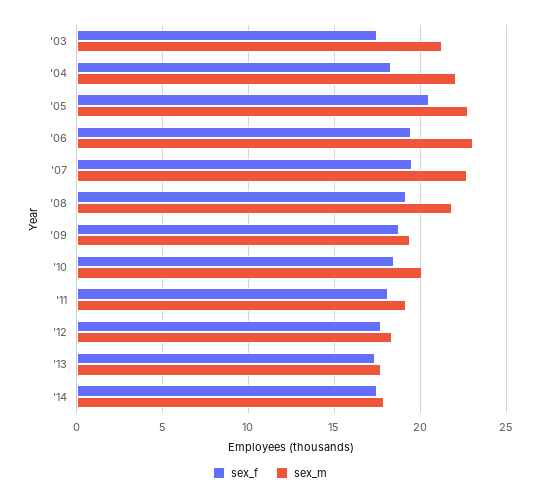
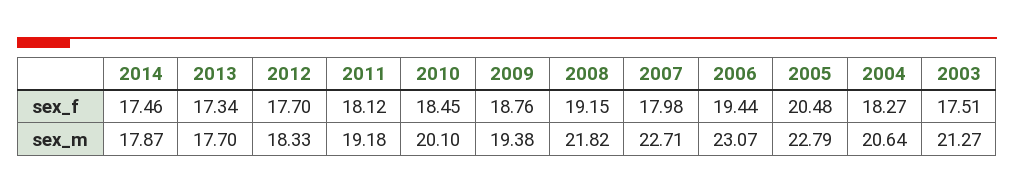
sex_m, '04: 22 -> 20.64
sex_f, '07: 19.5 -> 17.98

